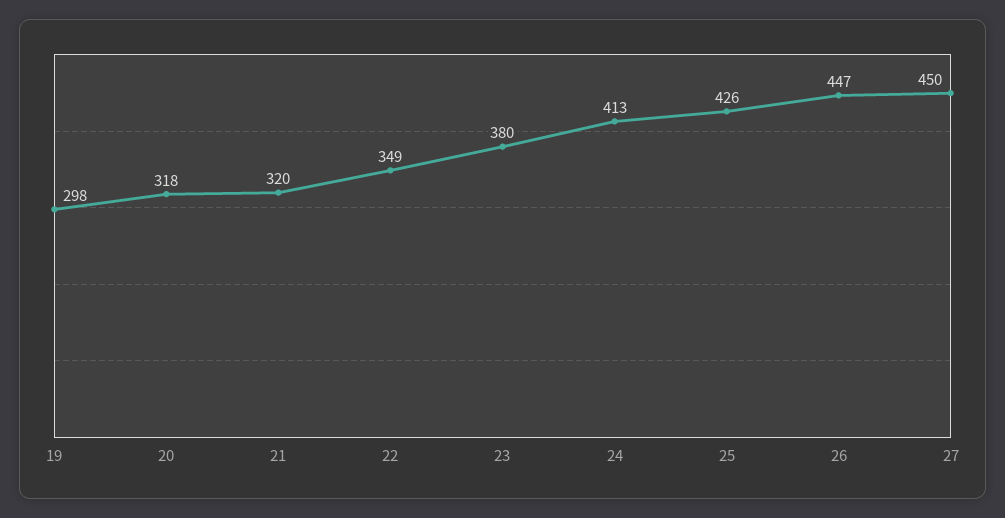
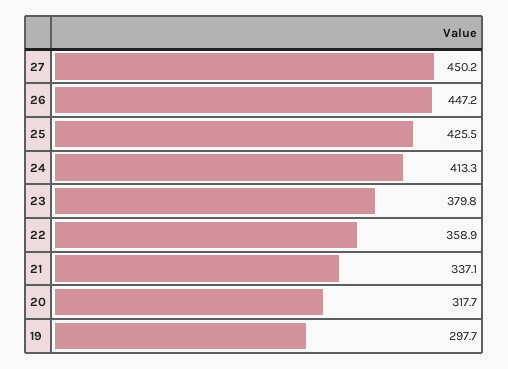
21: 320 -> 337.1
22: 349 -> 358.9

